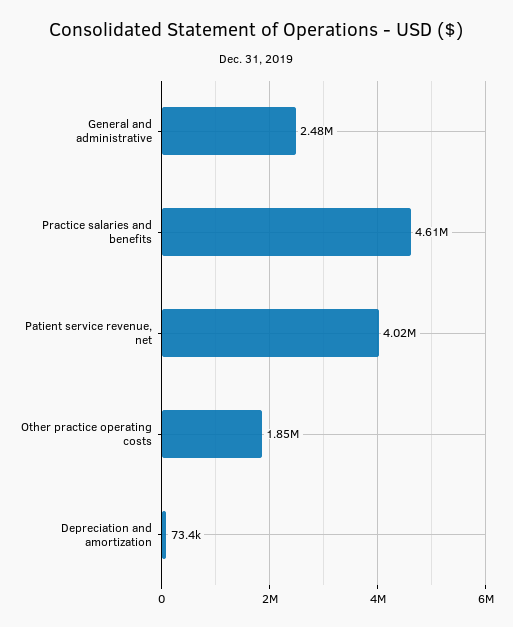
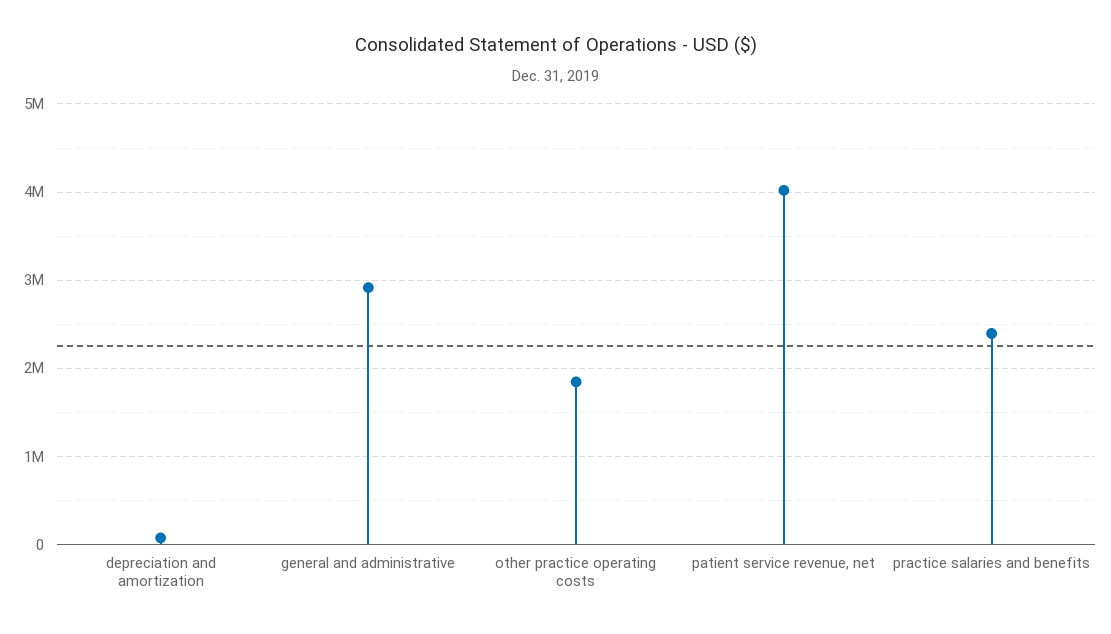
General and administrative: 2480000 -> 2900000
Practice salaries and benefits: 4610000 -> 2400000

